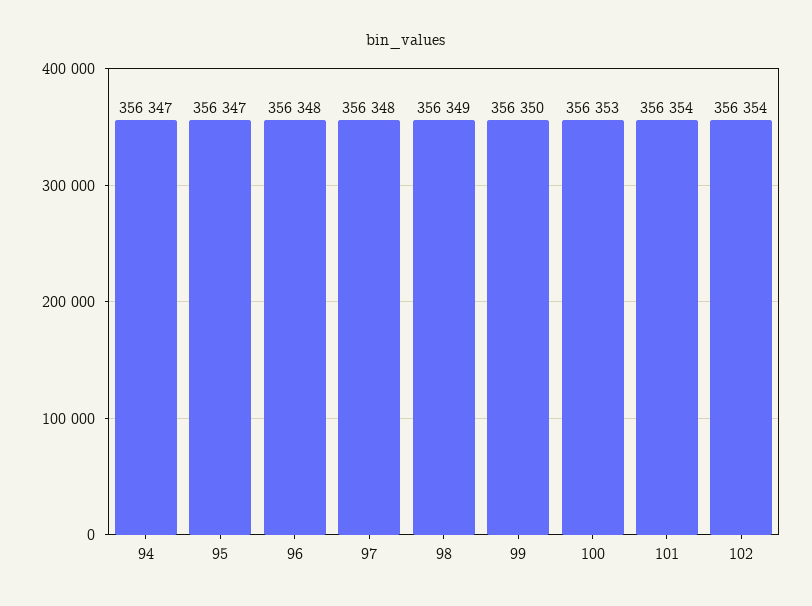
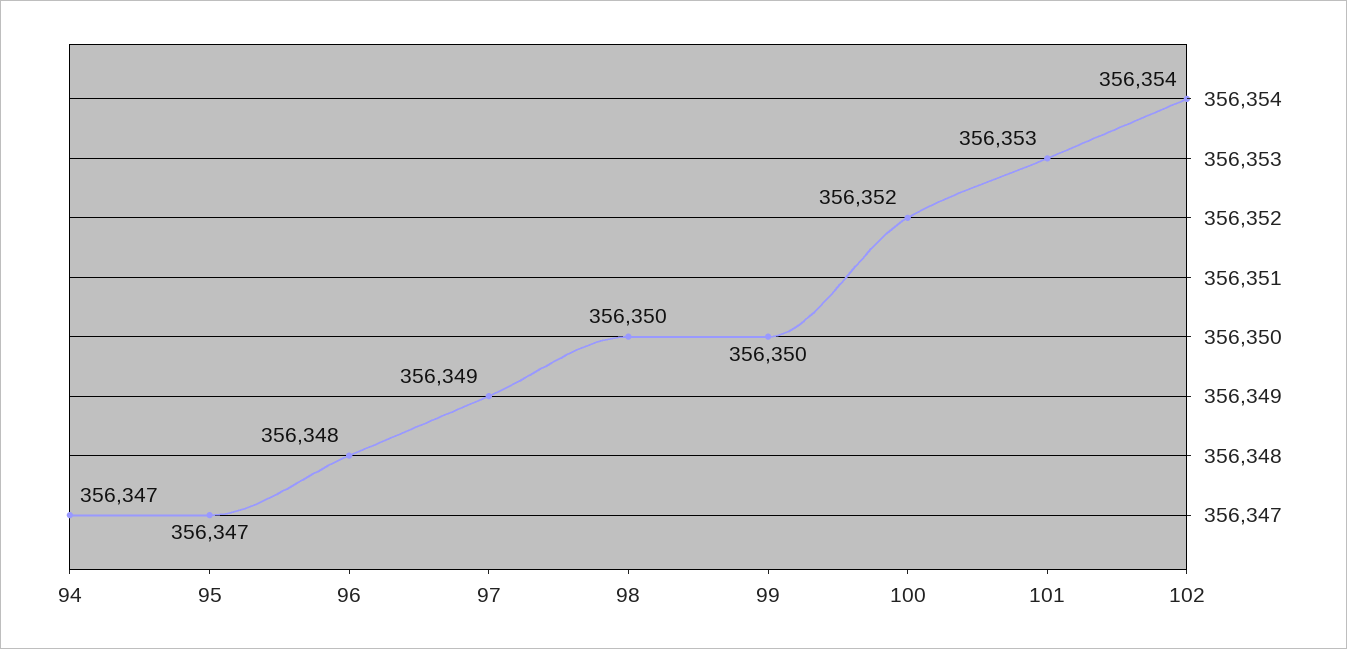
97: 356348 -> 356349
98: 356349 -> 356350
100: 356353 -> 356352
101: 356354 -> 356353

